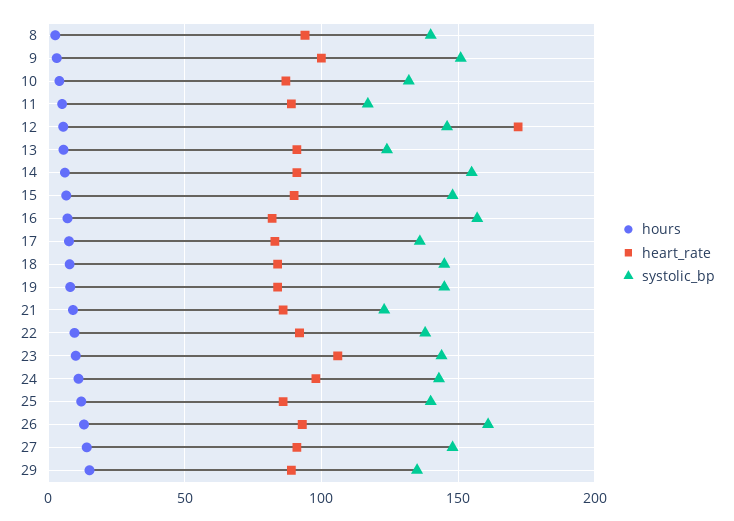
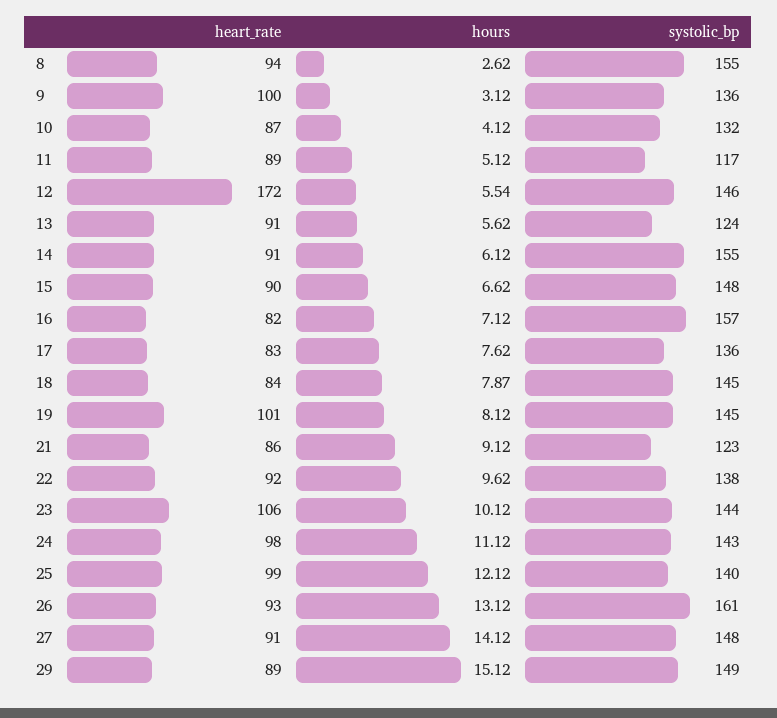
systolic_bp, 8: 140 -> 155
systolic_bp, 9: 150 -> 136
heart_rate, 19: 85 -> 101
heart_rate, 25: 85 -> 99
systolic_bp, 29: 135 -> 149

